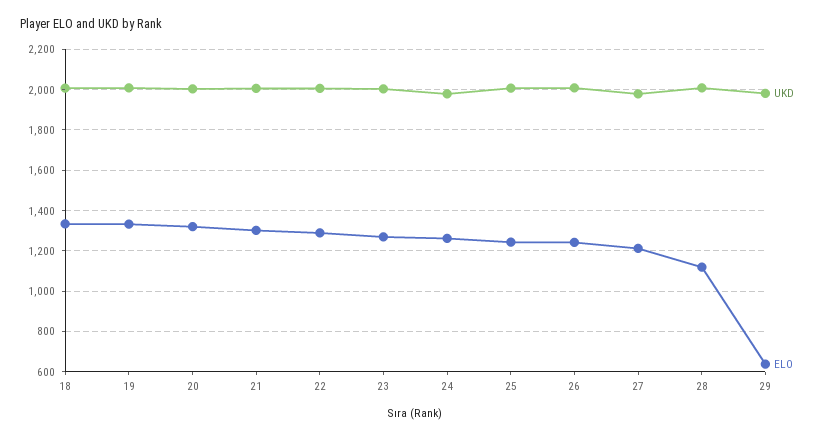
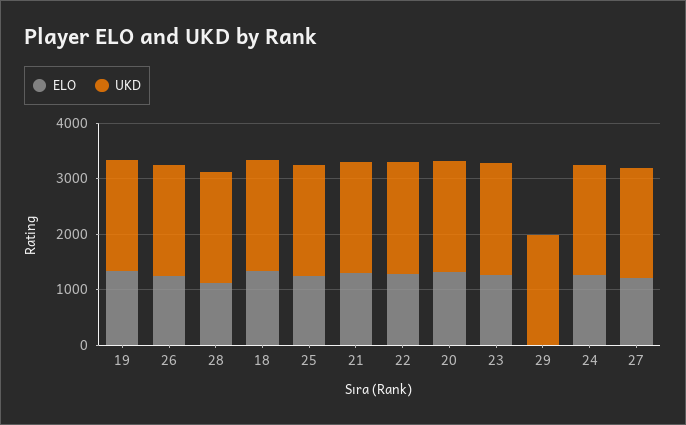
ELO, 29: 650 -> 0

